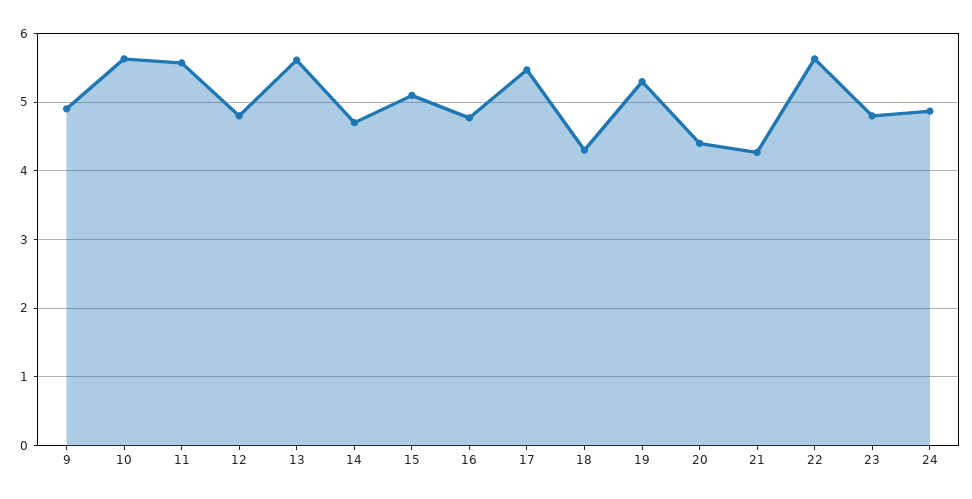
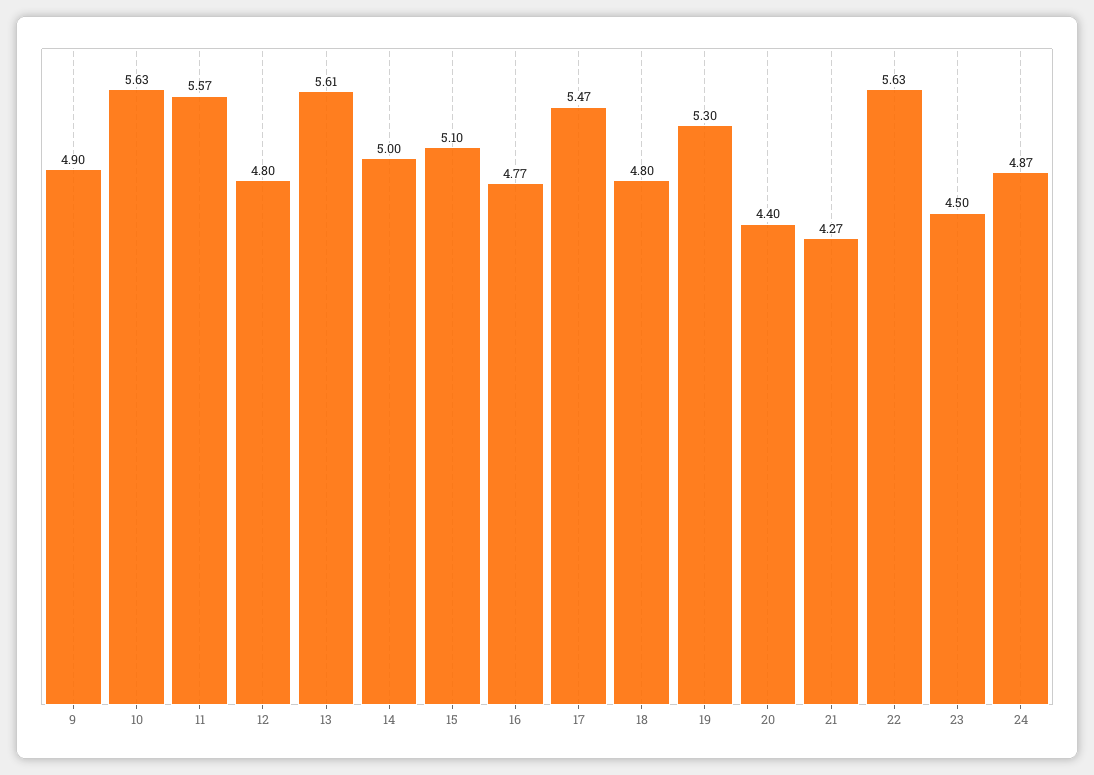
14: 4.7 -> 5
18: 4.3 -> 4.8
23: 4.8 -> 4.5

